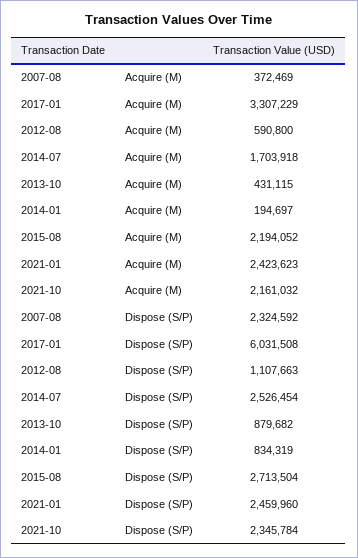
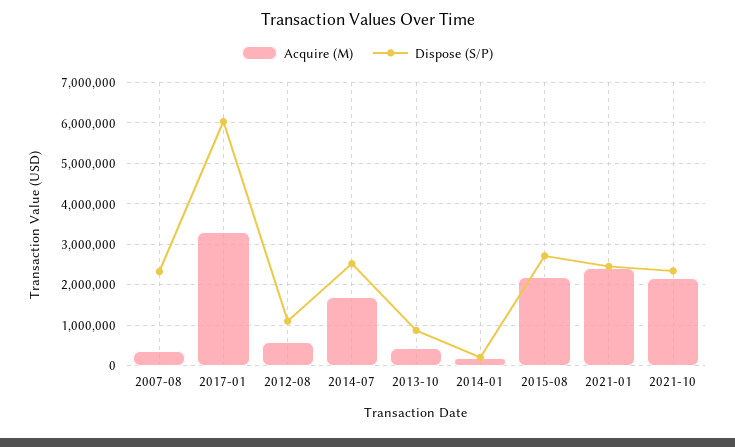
Dispose (S/P), 2014-01: 834319 -> 200000

